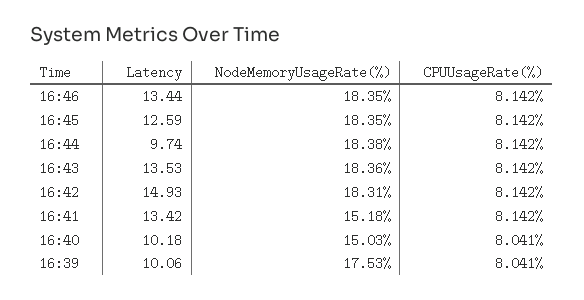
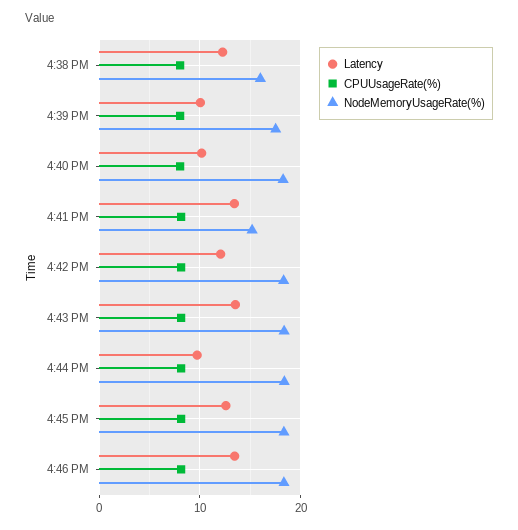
Latency, 16:42: 14.93 -> 12
NodeMemoryUsageRate(%), 16:40: 15.03 -> 18
Latency, 4:38 PM: none -> 12
CPUUsageRate(%), 4:38 PM: none -> 8
NodeMemoryUsageRate(%), 4:38 PM: none -> 16

